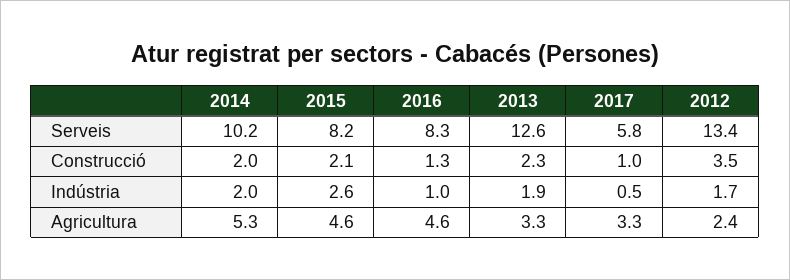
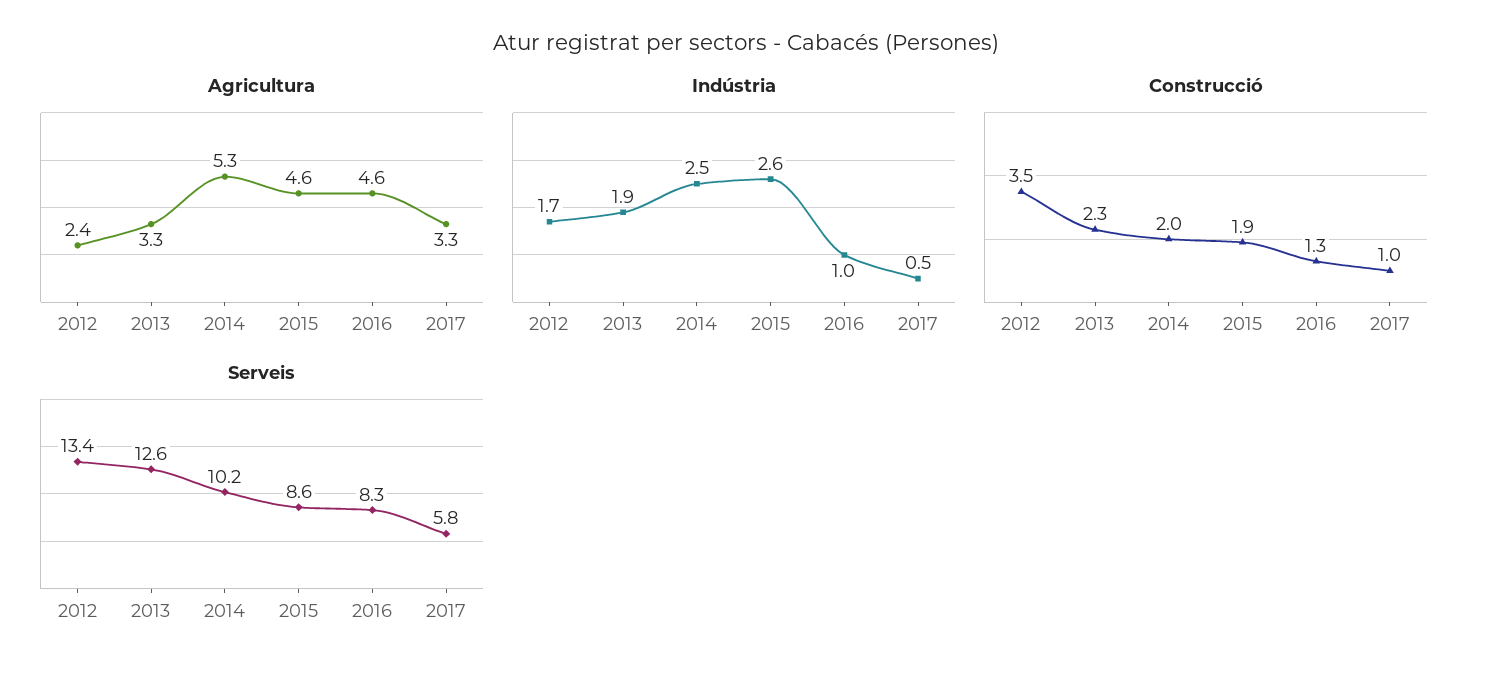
Serveis, 2015: 8.2 -> 8.6
Construcció, 2015: 2.1 -> 1.9
Indústria, 2014: 2 -> 2.5

